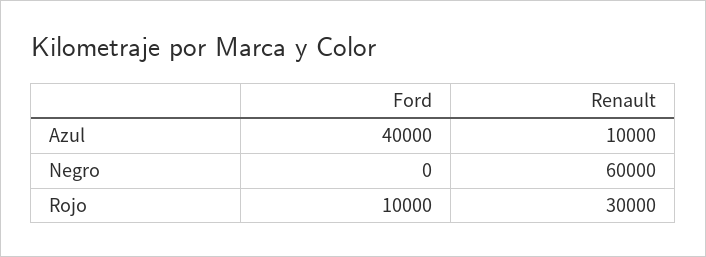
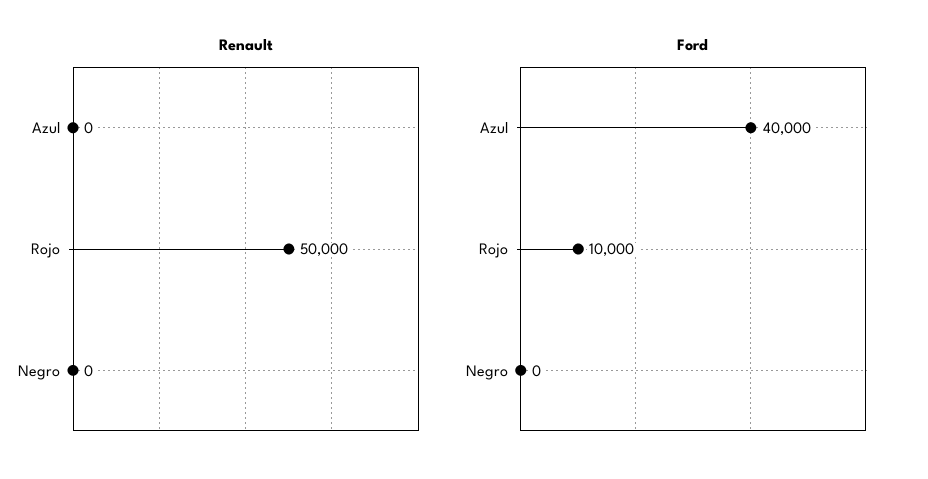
Renault, Azul: 10000 -> 0
Renault, Negro: 60000 -> 0
Renault, Rojo: 30000 -> 50000

